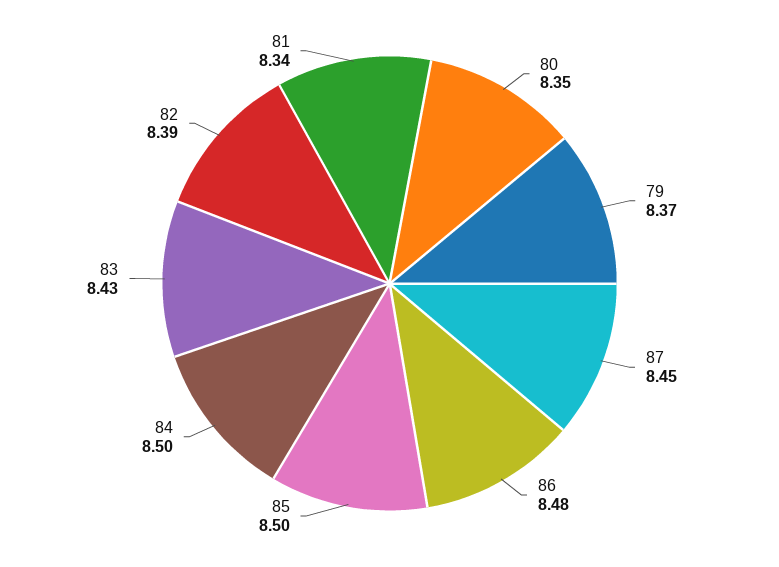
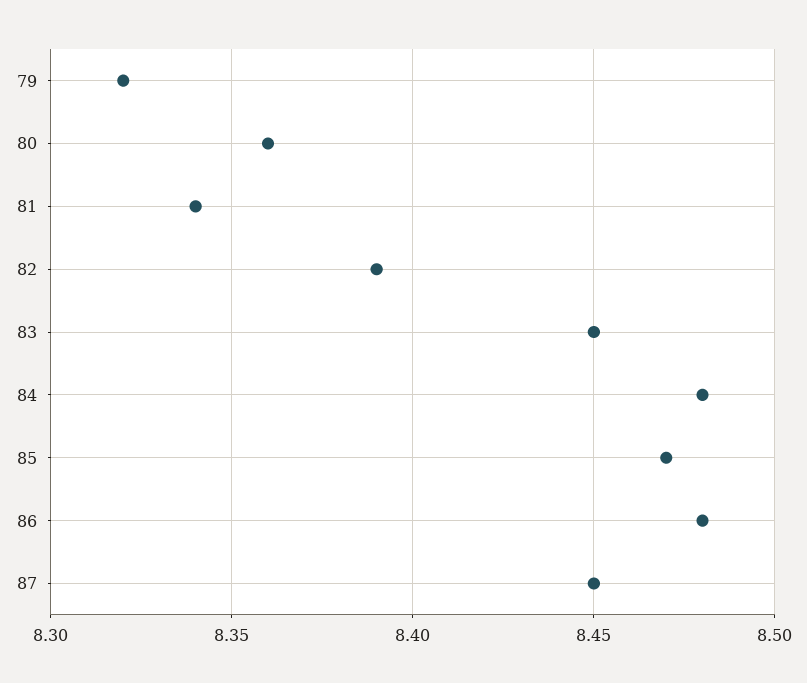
80: 8.35 -> 8.36
79: 8.37 -> 8.32
85: 8.5 -> 8.47
84: 8.5 -> 8.48
83: 8.43 -> 8.45

